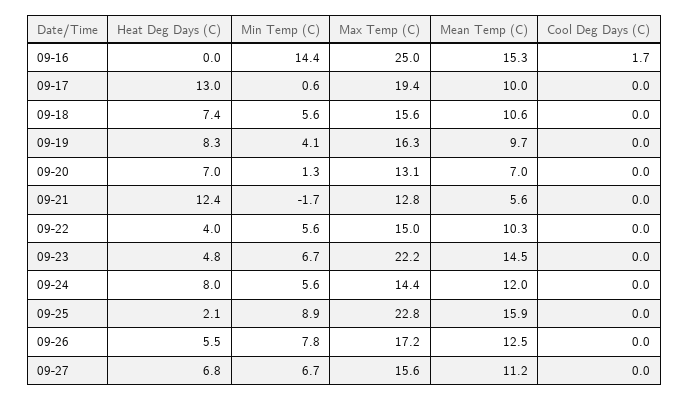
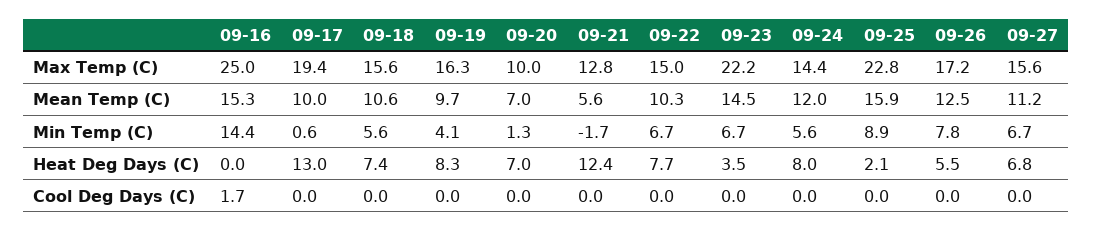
Max Temp (C), 09-20: 13.1 -> 10
Heat Deg Days (C), 09-22: 4 -> 7.7
Min Temp (C), 09-22: 5.6 -> 6.7
Heat Deg Days (C), 09-23: 4.8 -> 3.5

